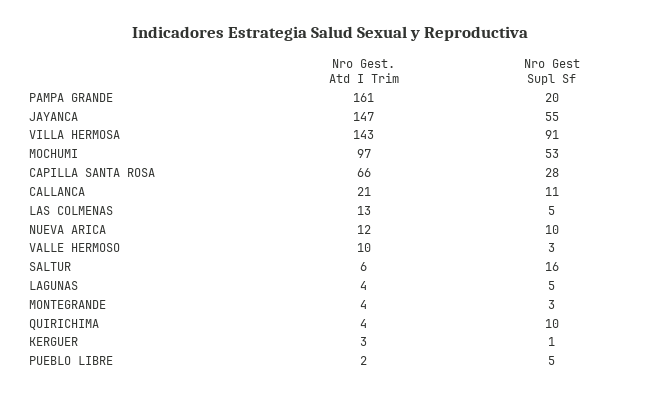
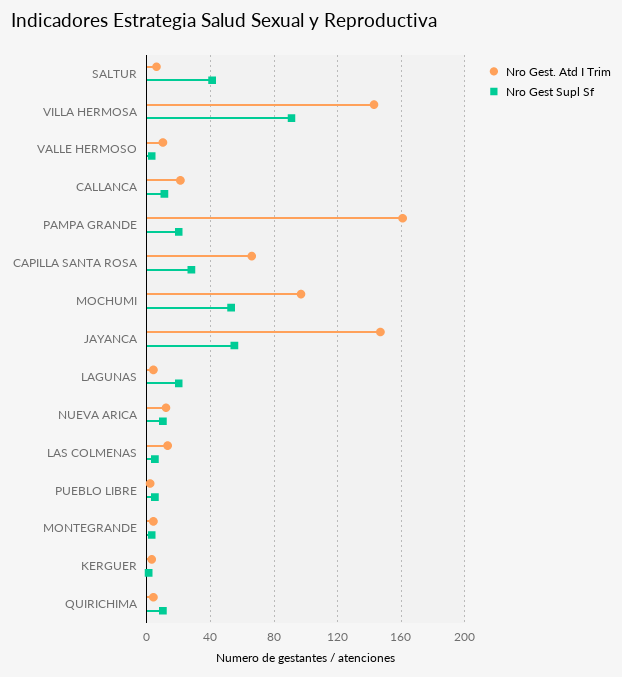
Nro Gest Supl Sf, SALTUR: 16 -> 40
Nro Gest Supl Sf, LAGUNAS: 5 -> 20

